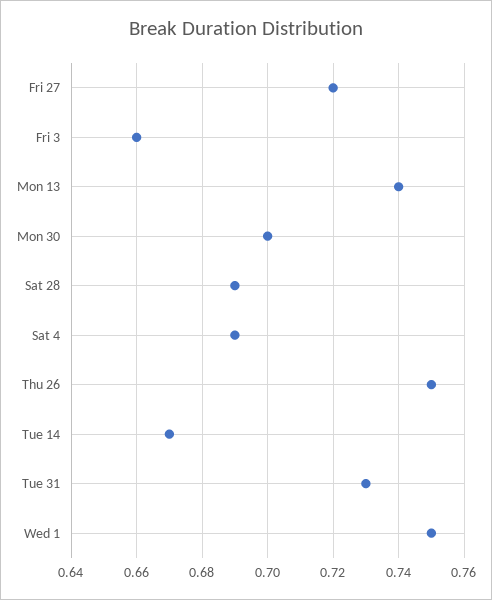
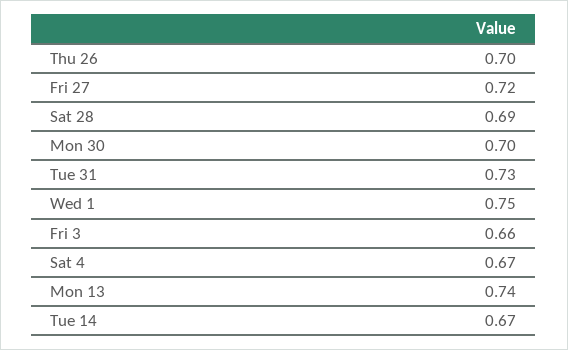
Sat 4: 0.69 -> 0.67
Thu 26: 0.75 -> 0.7

